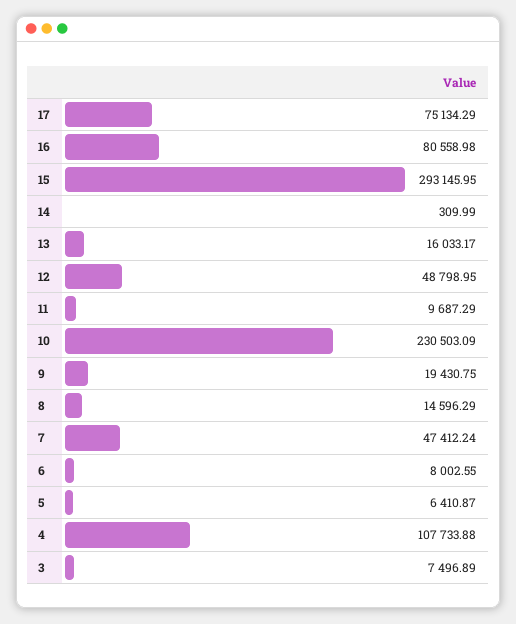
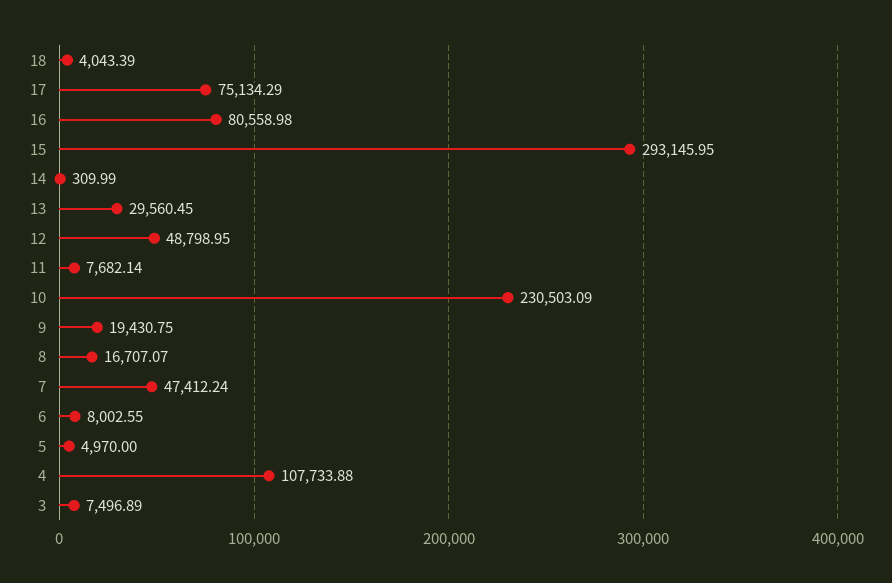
13: 16033.17 -> 29560.45
11: 9687.29 -> 7682.14
8: 14596.29 -> 16707.07
5: 6410.87 -> 4970
18: none -> 4043.39

